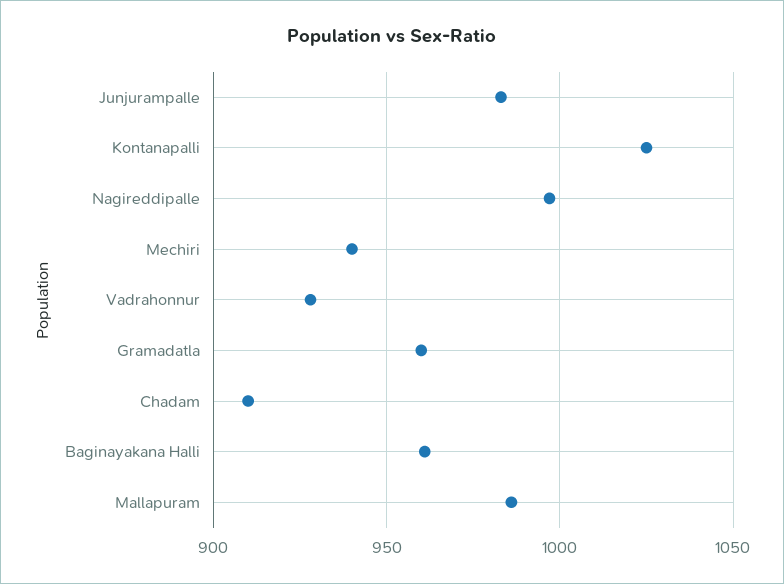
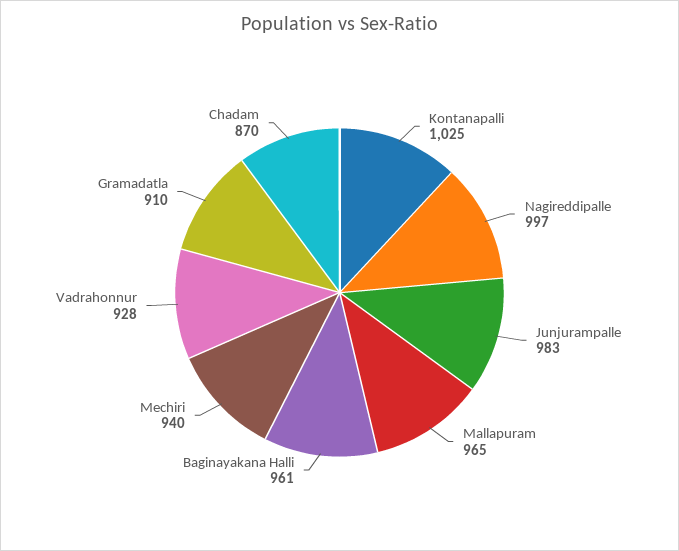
Gramadatla: 960 -> 910
Chadam: 910 -> 870
Mallapuram: 985 -> 965

